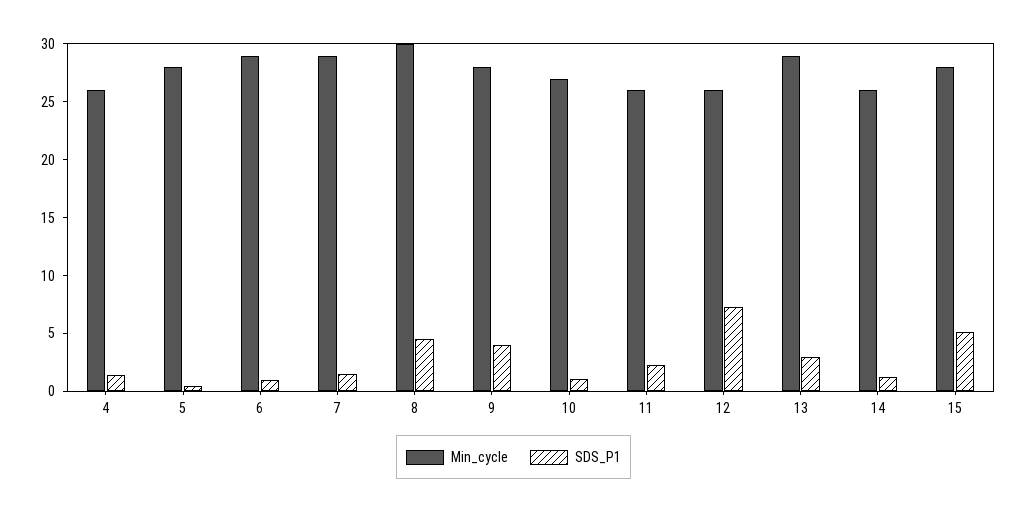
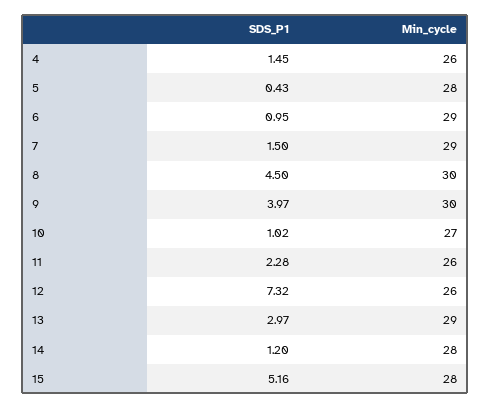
Min_cycle, 9: 28 -> 30
Min_cycle, 14: 26 -> 28

